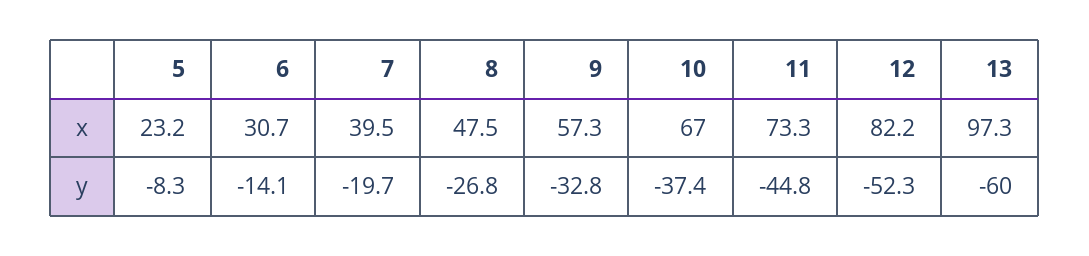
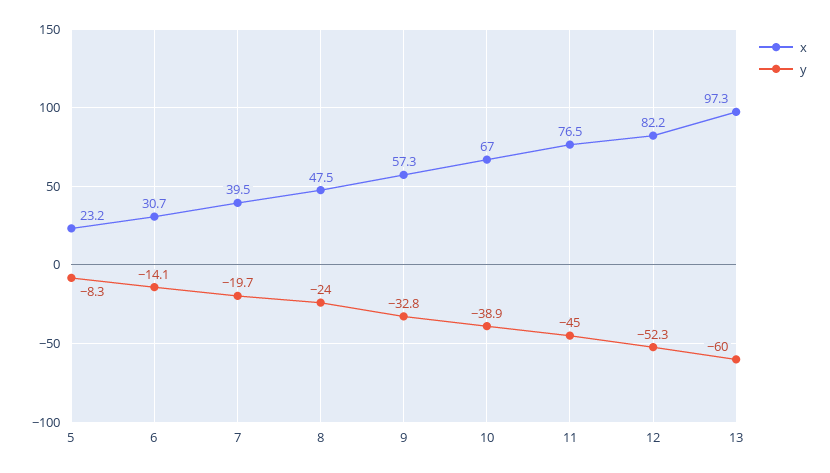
x, 11: 73.3 -> 76.5
y, 8: -26.8 -> -24
y, 10: -37.4 -> -38.9
y, 11: -44.8 -> -45

